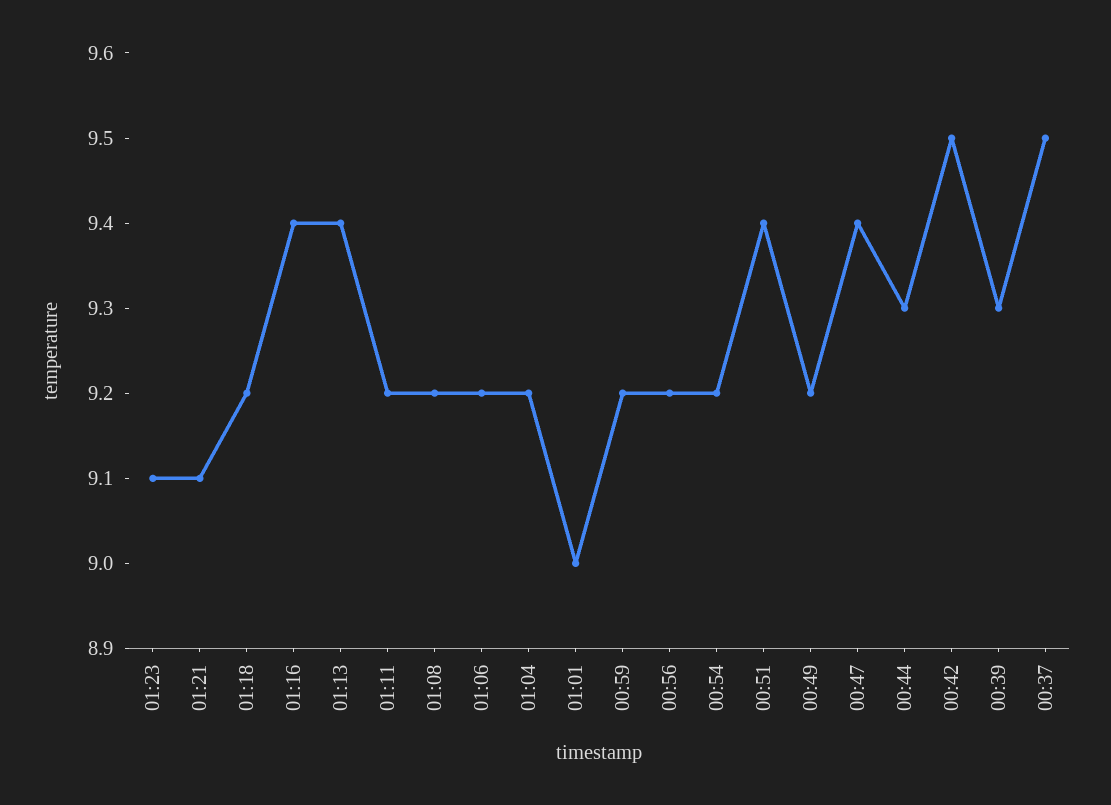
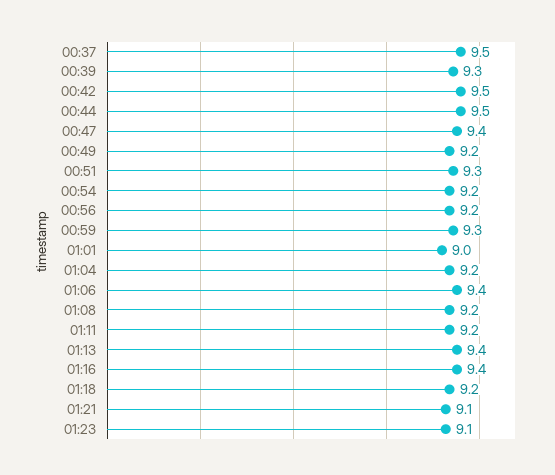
01:06: 9.2 -> 9.4
00:59: 9.2 -> 9.3
00:51: 9.4 -> 9.3
00:44: 9.3 -> 9.5

